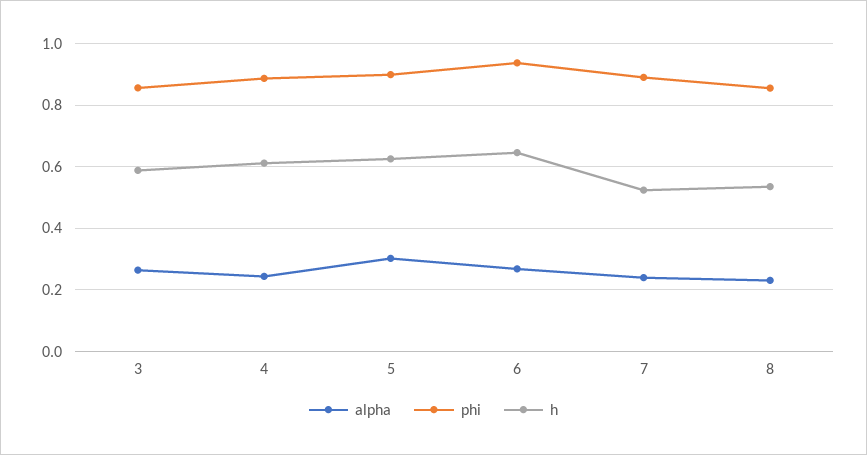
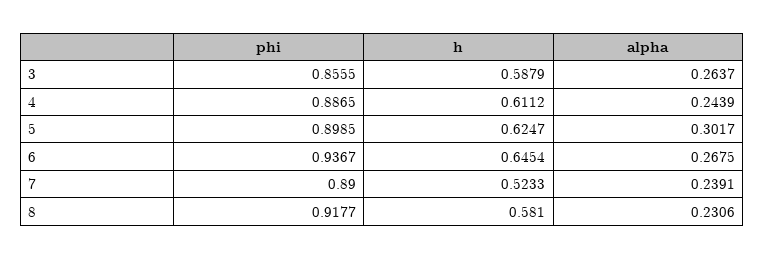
phi, 8: 0.86 -> 0.9177
h, 8: 0.54 -> 0.581

